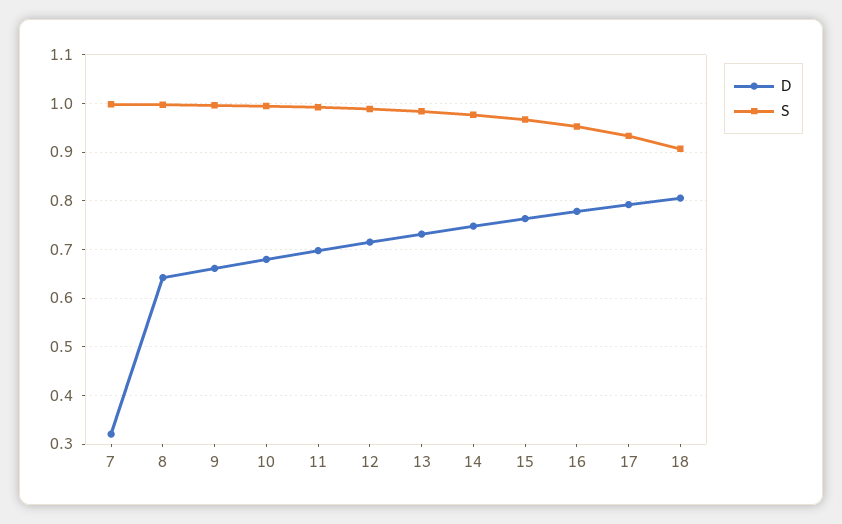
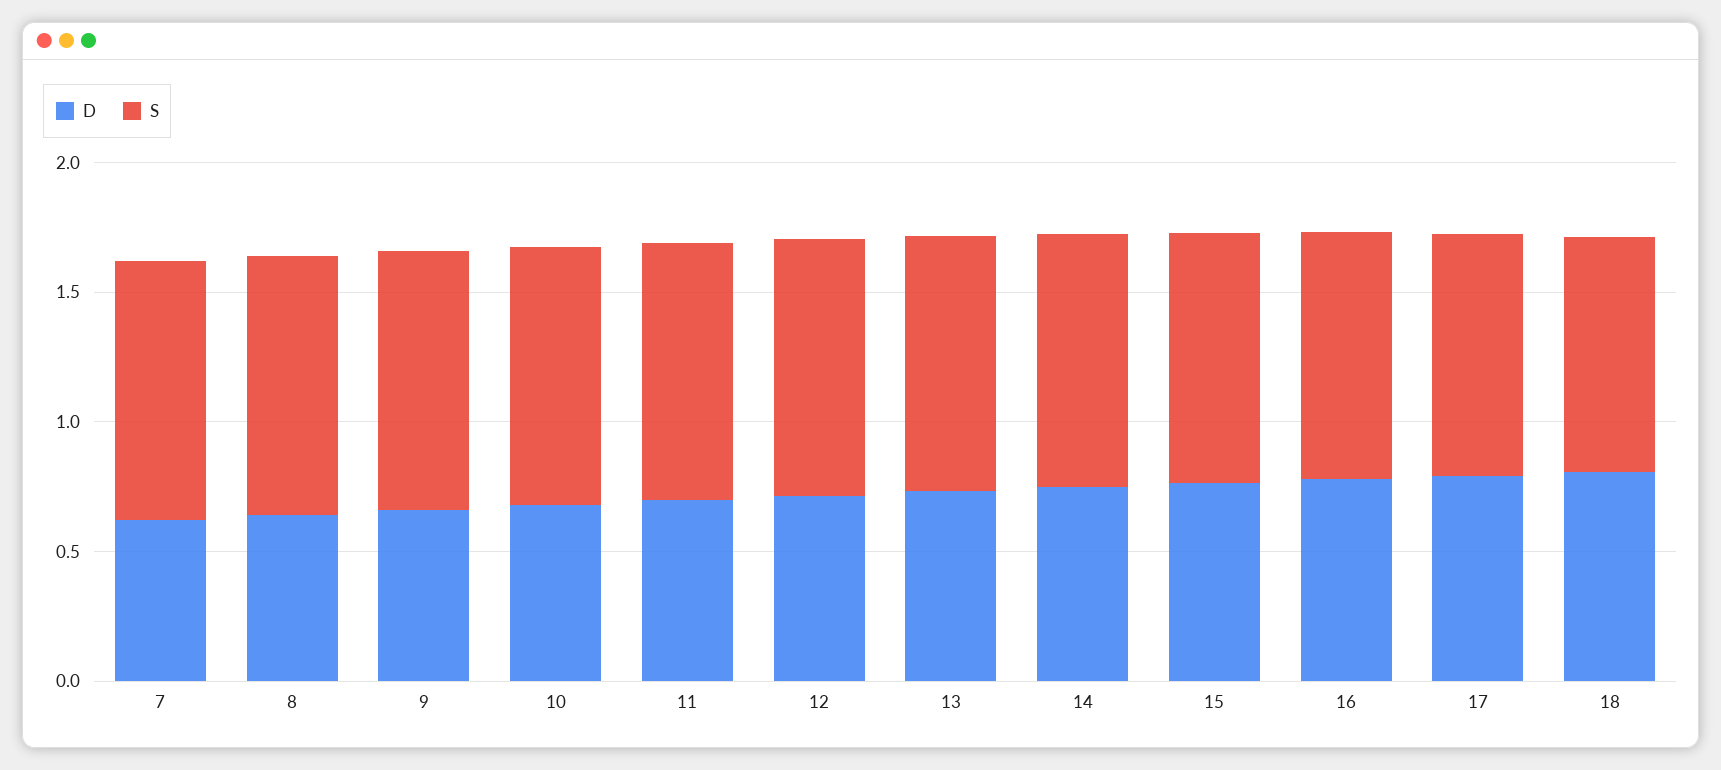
D, 7: 0.32 -> 0.6

